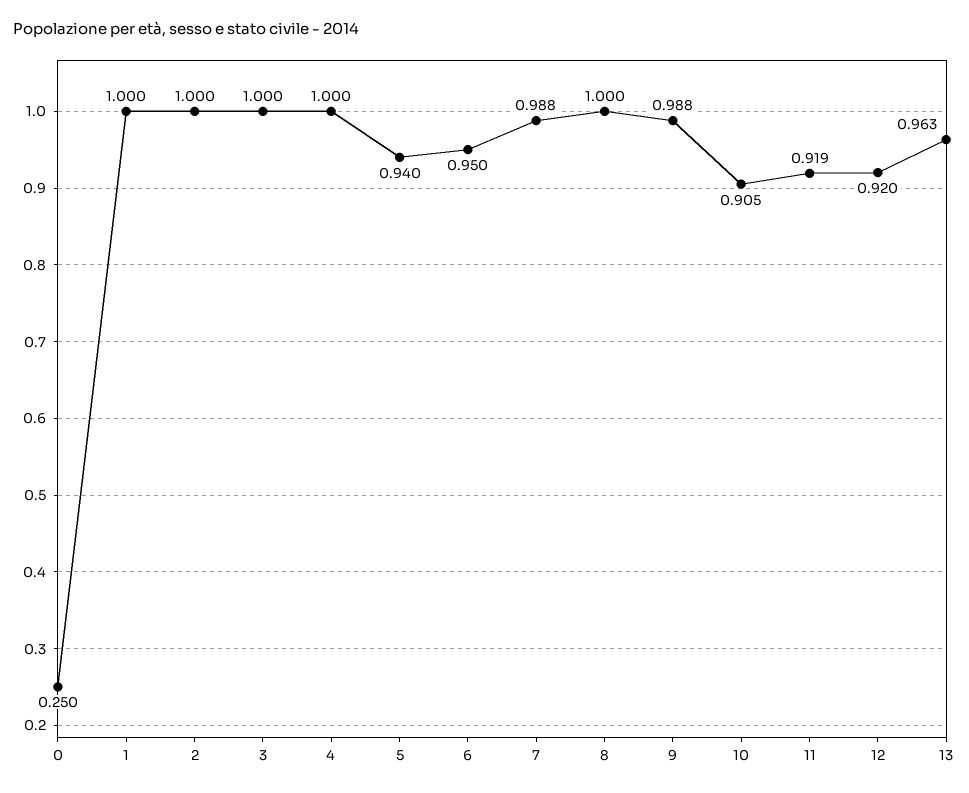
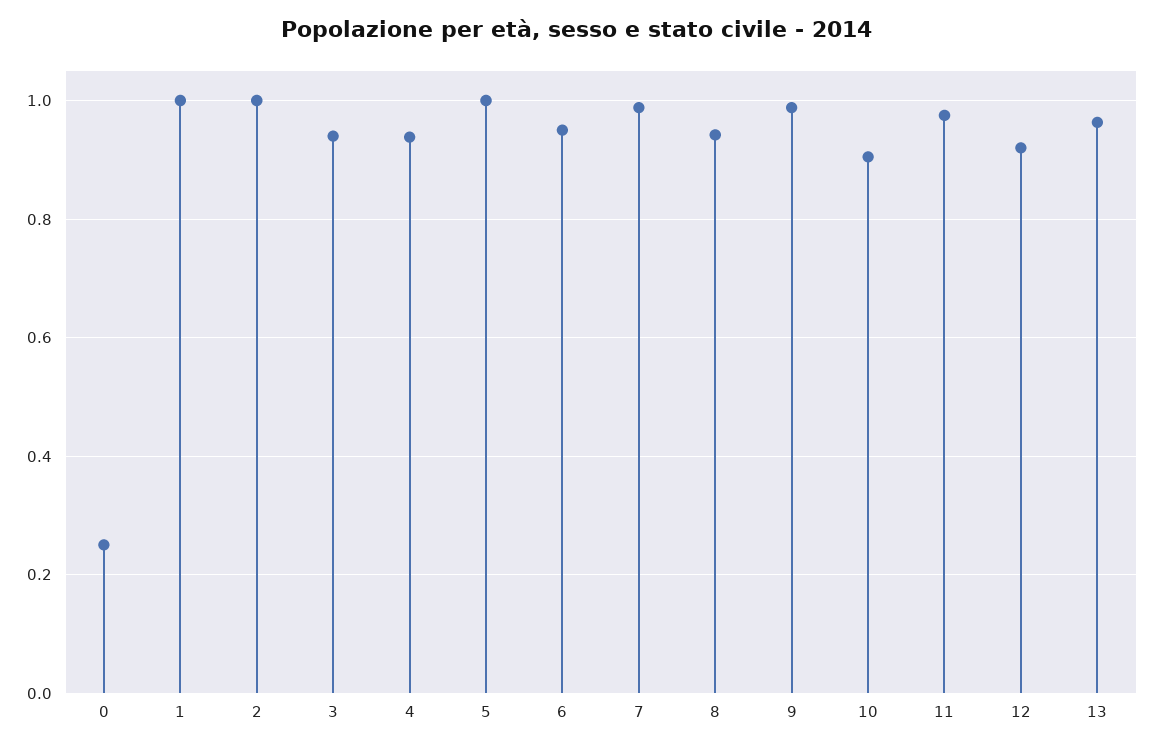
3: 1 -> 0.94
4: 1 -> 0.94
5: 0.94 -> 1
8: 1 -> 0.94
11: 0.919 -> 0.98

